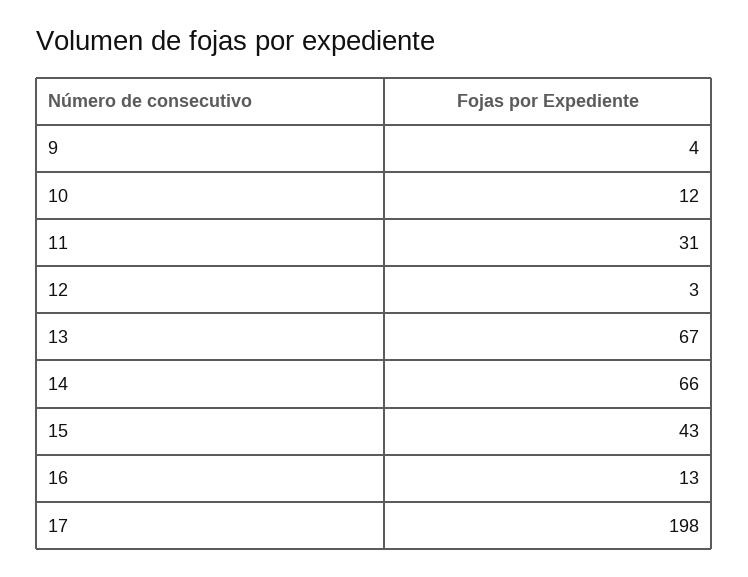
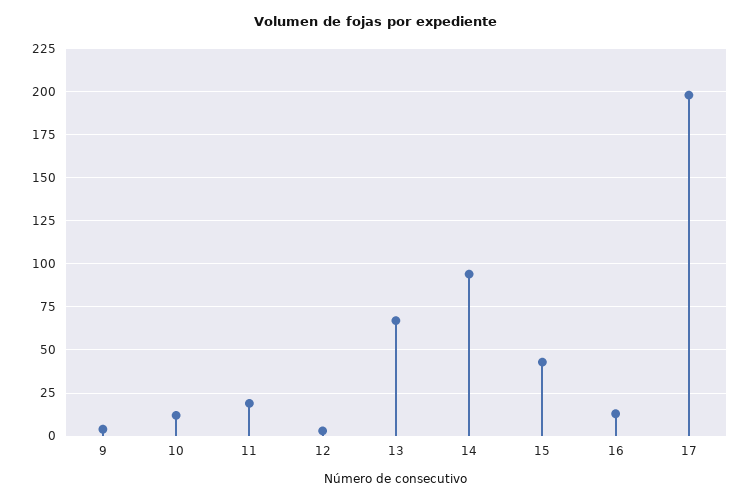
11: 31 -> 20
14: 66 -> 95

